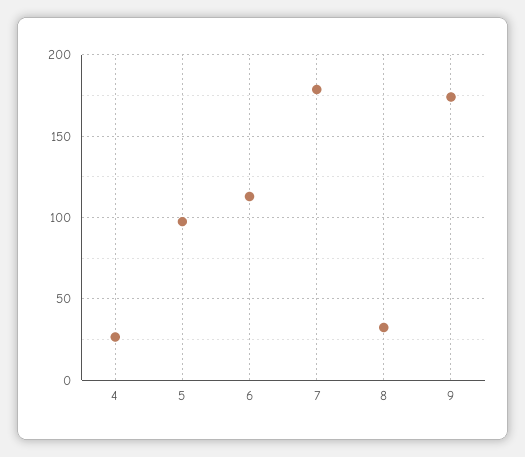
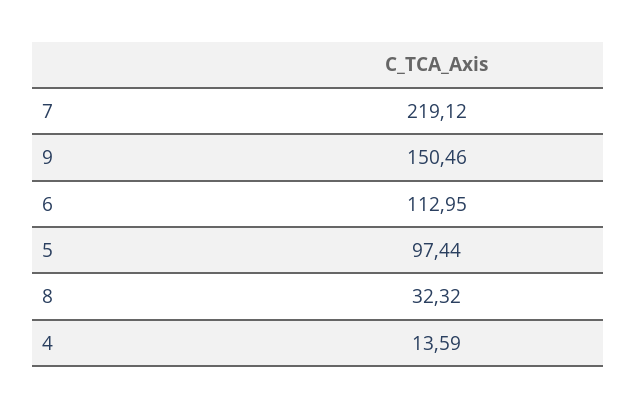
4: 25 -> 13.59
7: 180 -> 219.12
9: 175 -> 150.46

